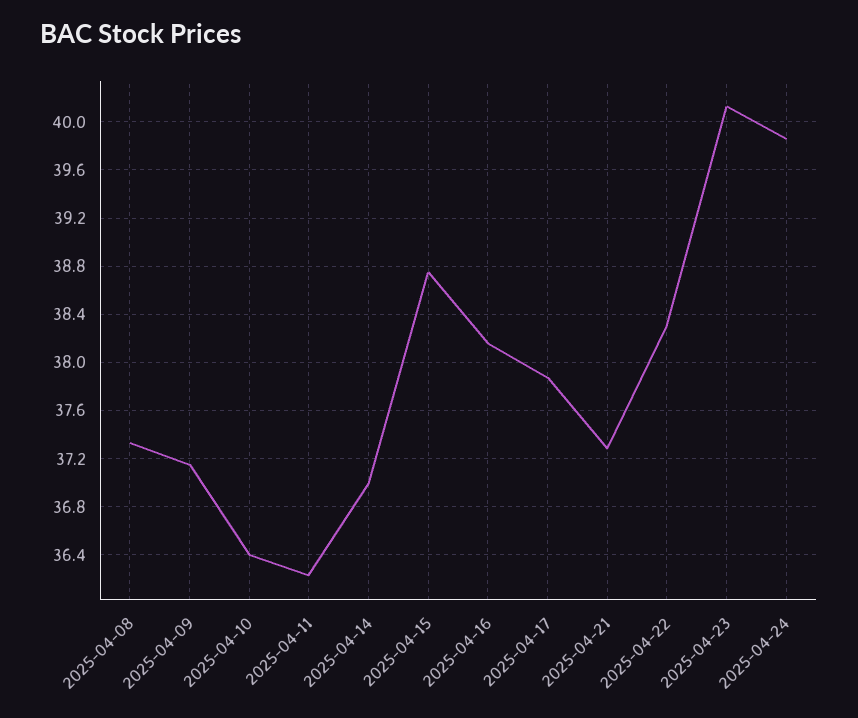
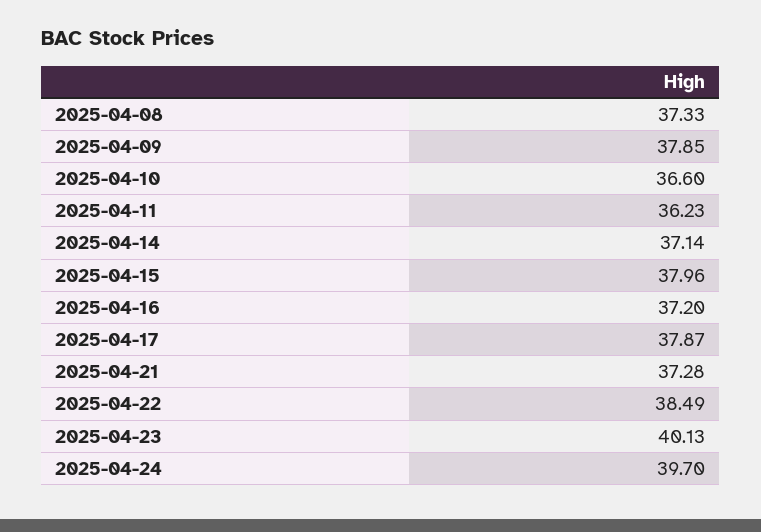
2025-04-09: 37.15 -> 37.85
2025-04-10: 36.4 -> 36.6
2025-04-14: 37 -> 37.14
2025-04-15: 38.75 -> 37.96
2025-04-16: 38.15 -> 37.2
2025-04-22: 38.3 -> 38.49
2025-04-24: 39.85 -> 39.7

